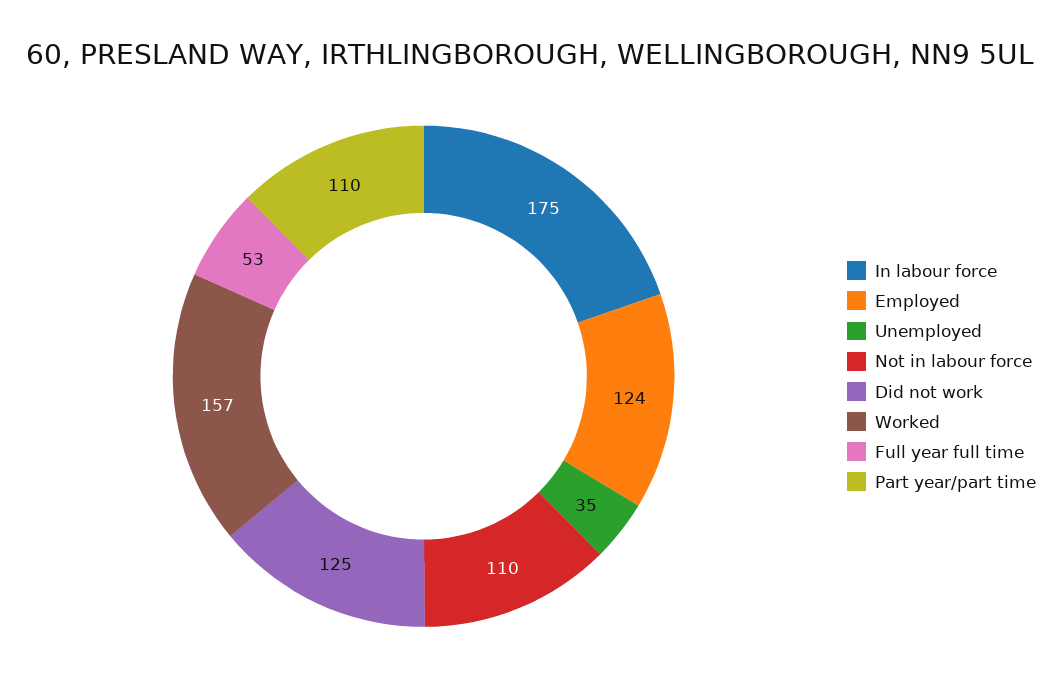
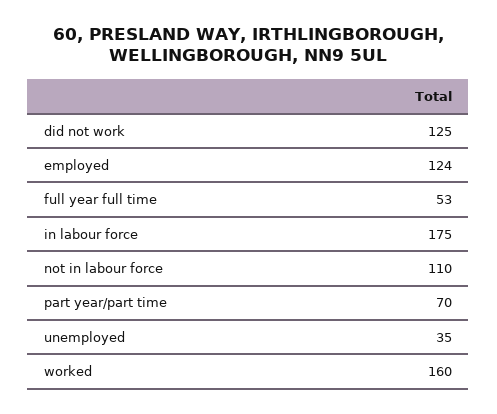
Worked: 157 -> 160
Part year/part time: 110 -> 70

